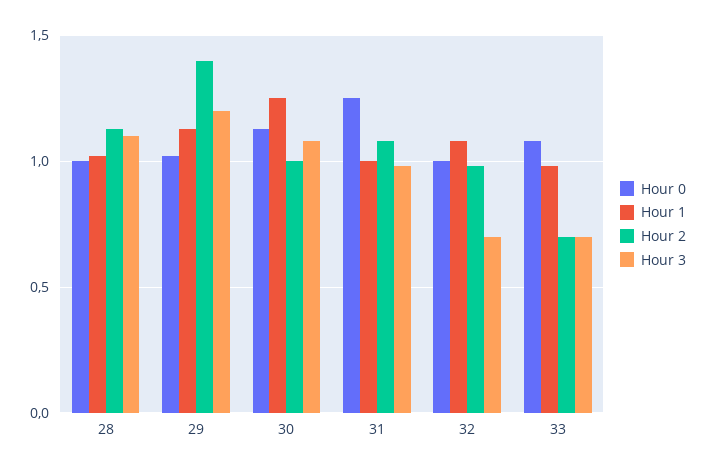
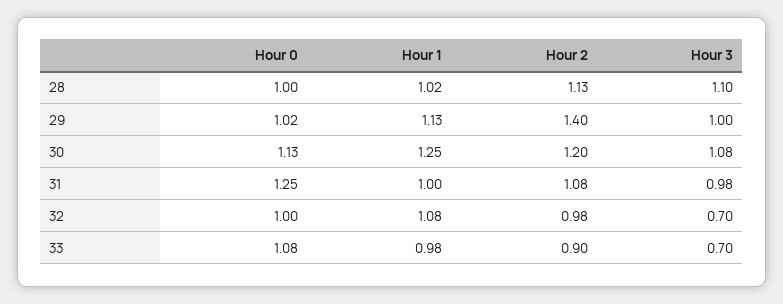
Hour 3, 29: 1.2 -> 1
Hour 2, 30: 1 -> 1.2
Hour 2, 33: 0.7 -> 0.9

